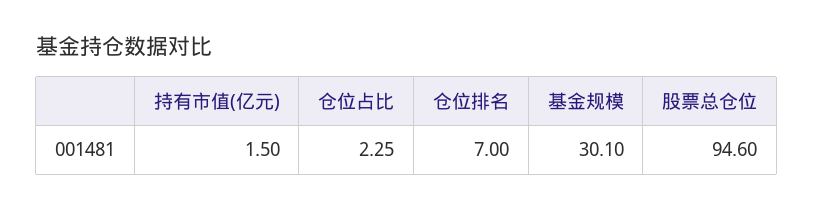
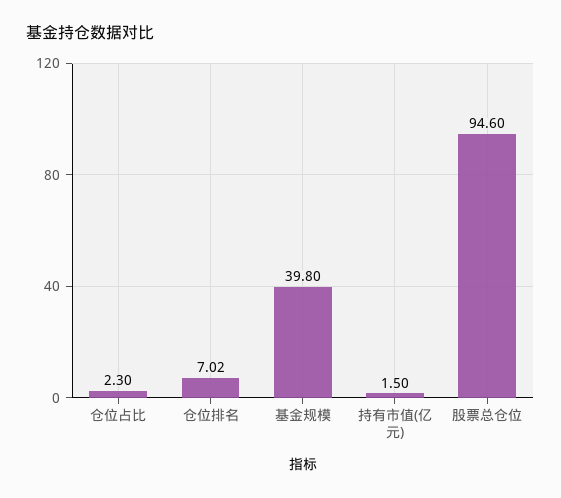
仓位占比: 2.25 -> 2.3
仓位排名: 7 -> 7.02
基金规模: 30.1 -> 39.8

